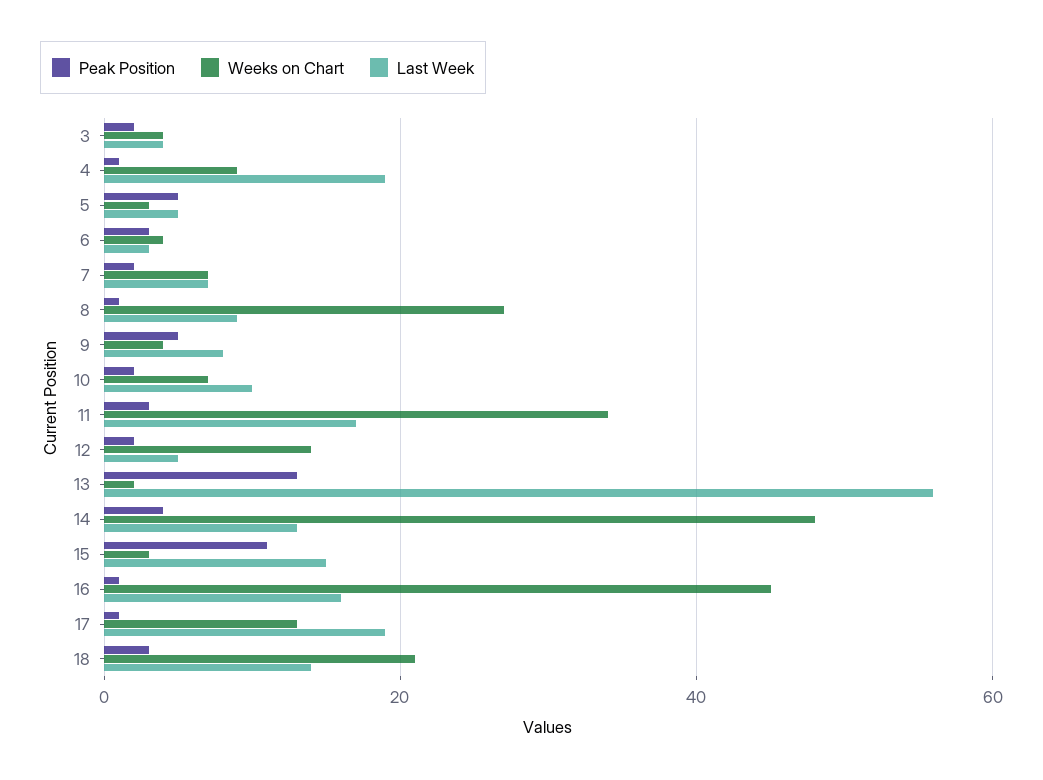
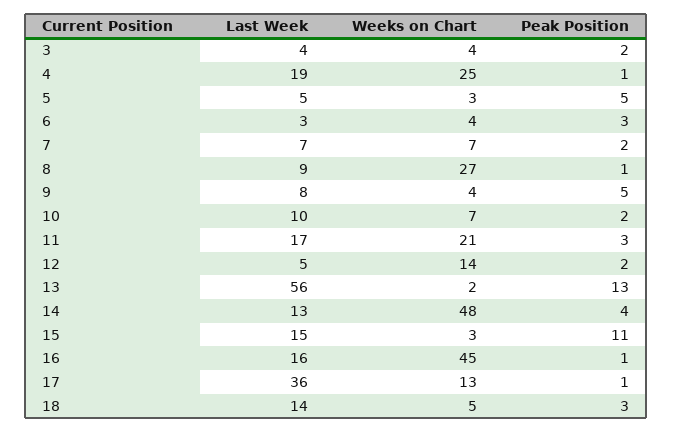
Weeks on Chart, 4: 10 -> 25
Weeks on Chart, 11: 35 -> 21
Last Week, 17: 20 -> 36
Weeks on Chart, 18: 20 -> 5

